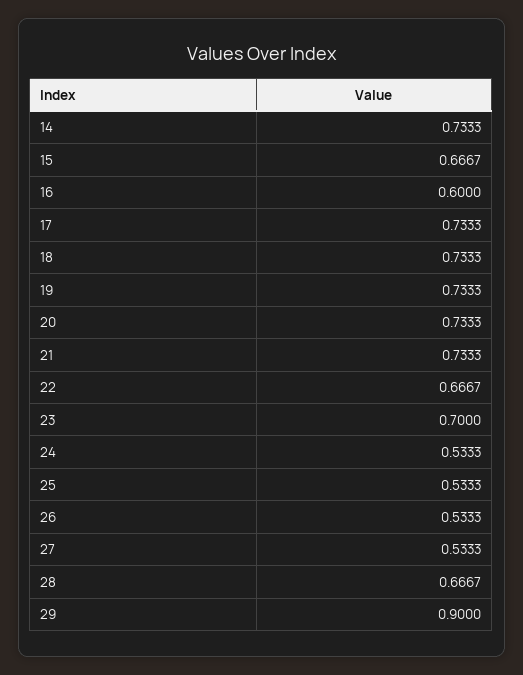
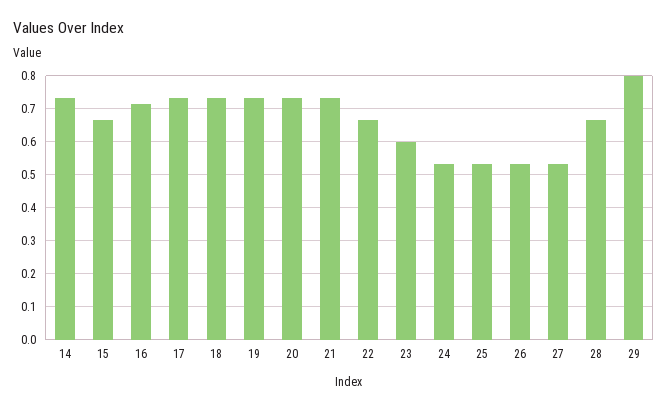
16: 0.6 -> 0.72
23: 0.7 -> 0.6
29: 0.9 -> 0.8

